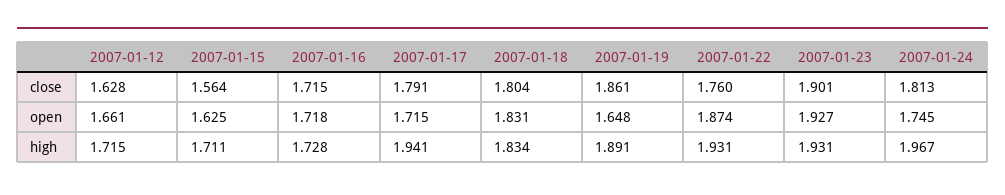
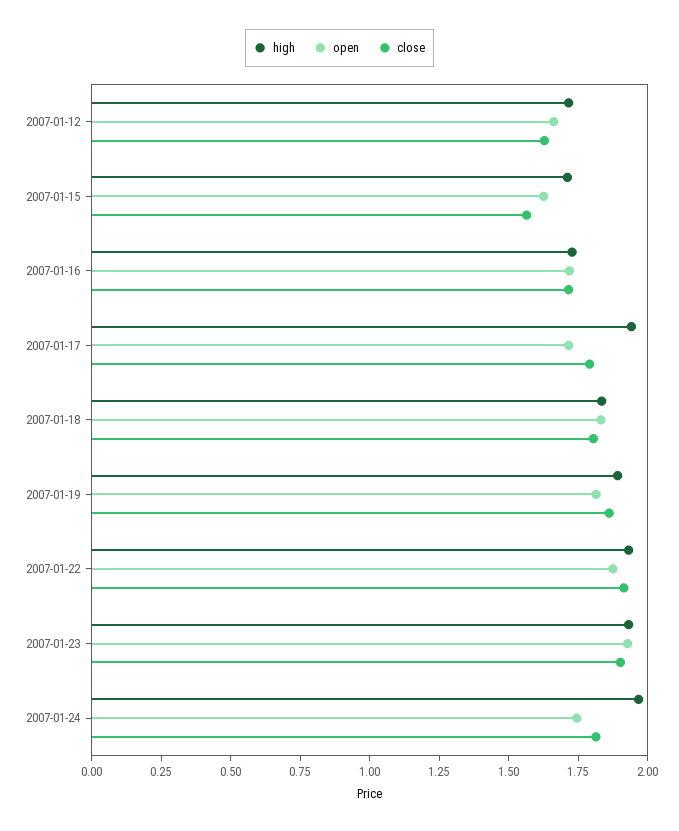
close, 2007-01-22: 1.76 -> 1.9
open, 2007-01-19: 1.648 -> 1.8

